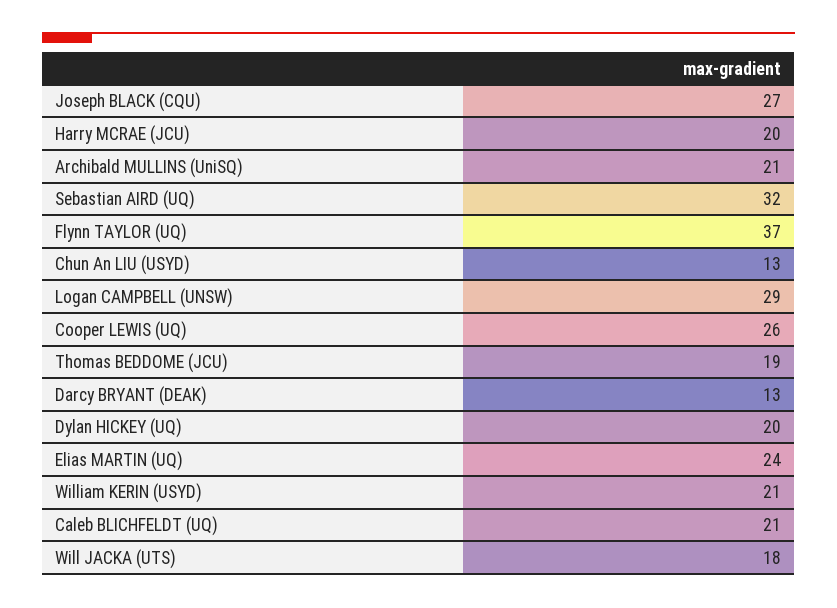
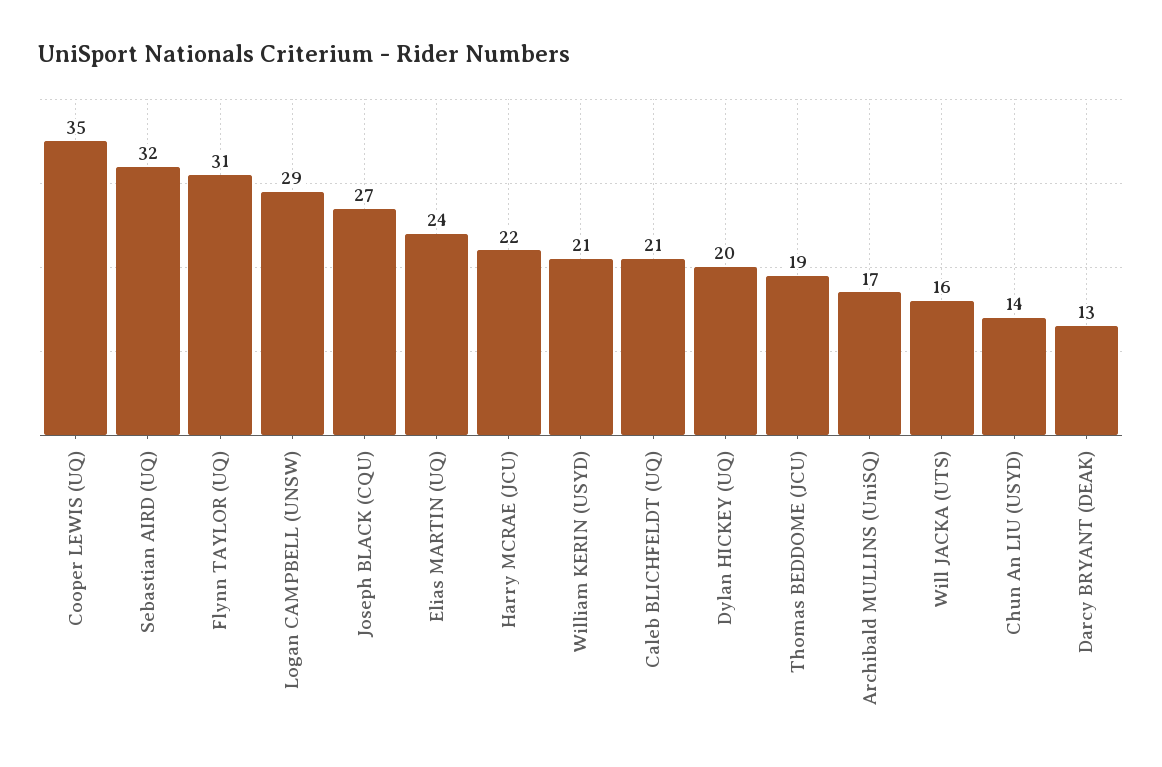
Harry MCRAE (JCU): 20 -> 22
Archibald MULLINS (UniSQ): 21 -> 17
Flynn TAYLOR (UQ): 37 -> 31
Chun An LIU (USYD): 13 -> 14
Cooper LEWIS (UQ): 26 -> 35
Will JACKA (UTS): 18 -> 16

